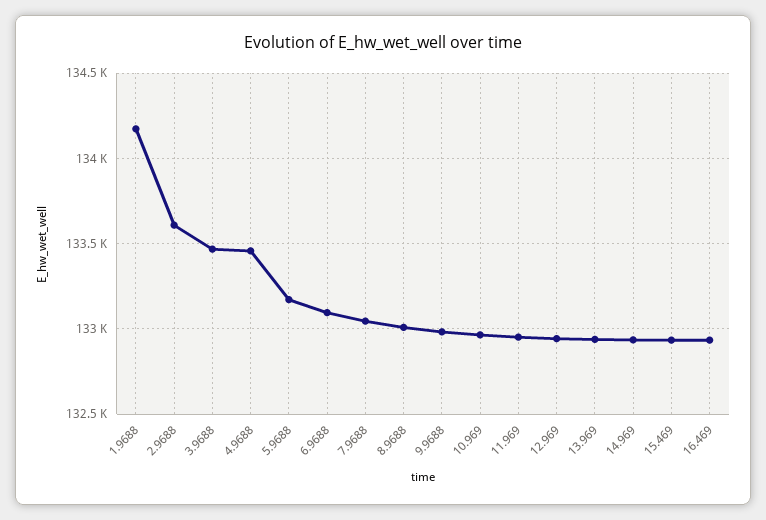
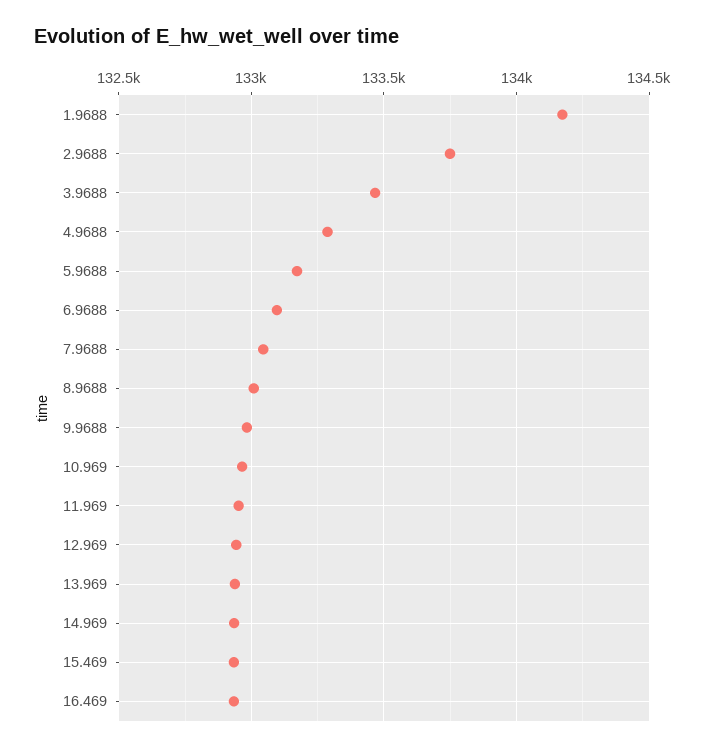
2.9688: 133600 -> 133750
4.9688: 133450 -> 133300

